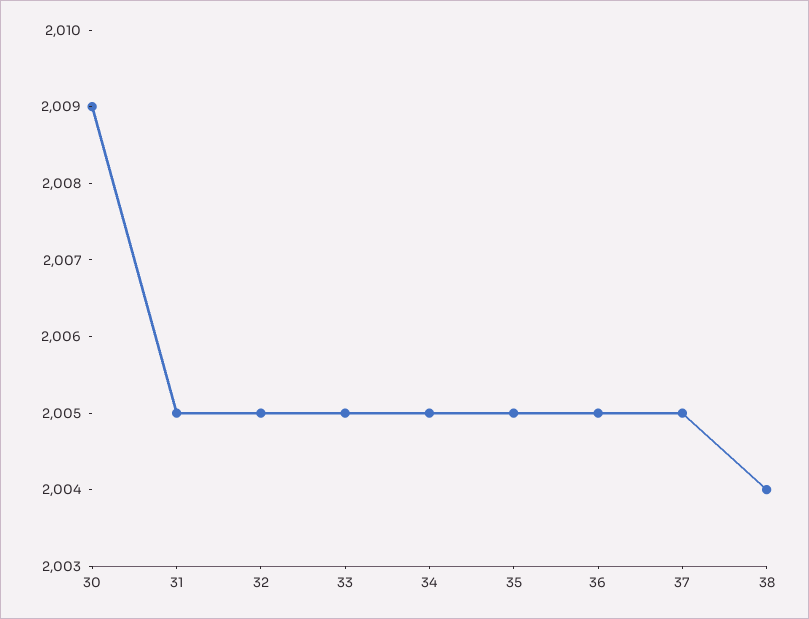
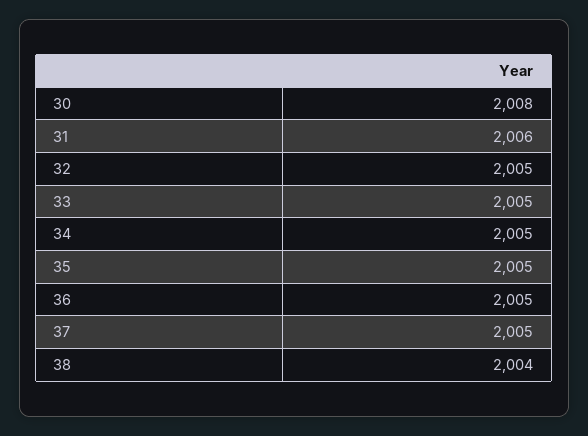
30: 2009 -> 2008
31: 2005 -> 2006

